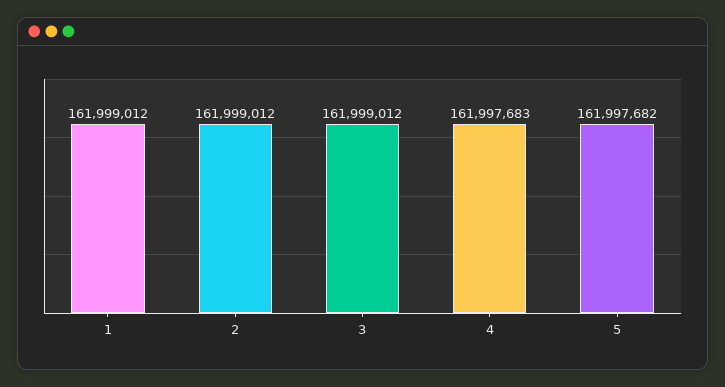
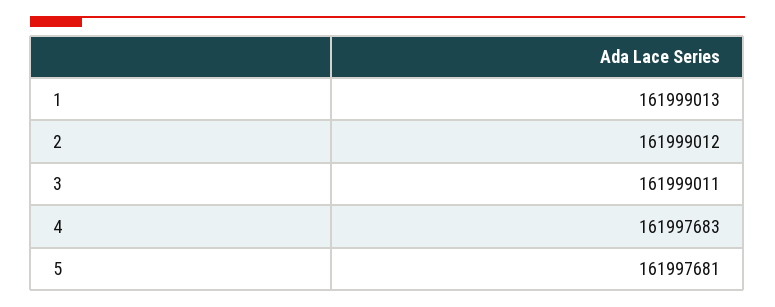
1: 161999012 -> 161999013
3: 161999012 -> 161999011
5: 161997682 -> 161997681

